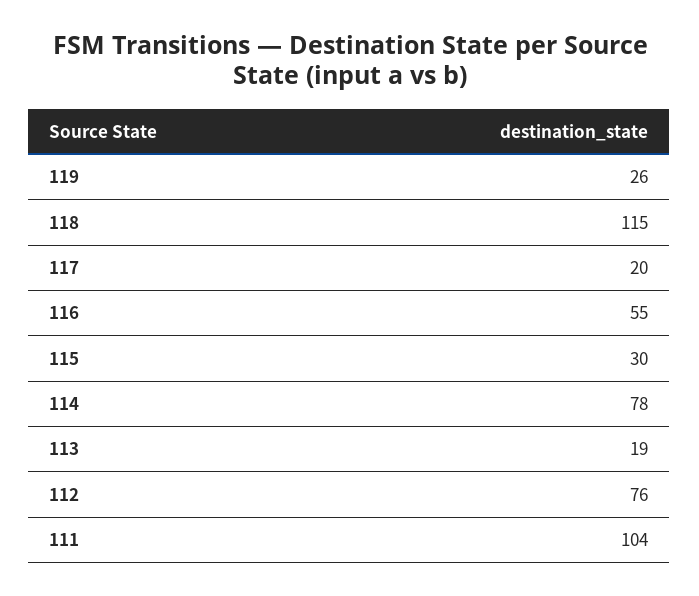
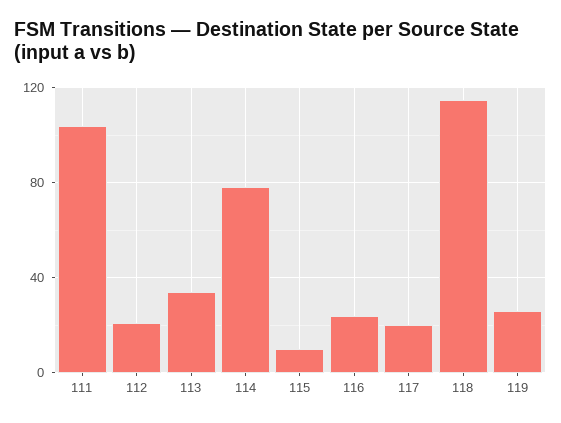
116: 55 -> 25
115: 30 -> 10
113: 19 -> 35
112: 76 -> 20

